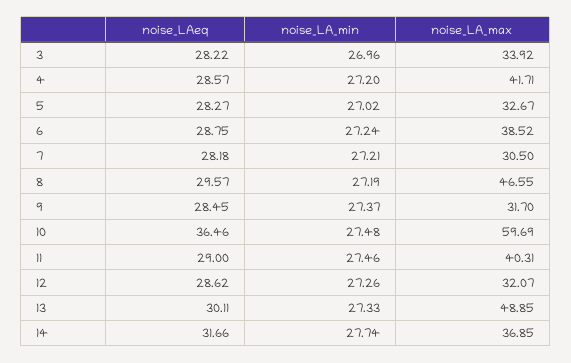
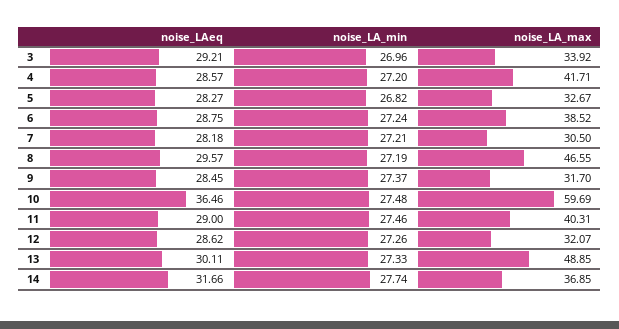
noise_LAeq, 3: 28.22 -> 29.21
noise_LA_min, 5: 27.02 -> 26.82

